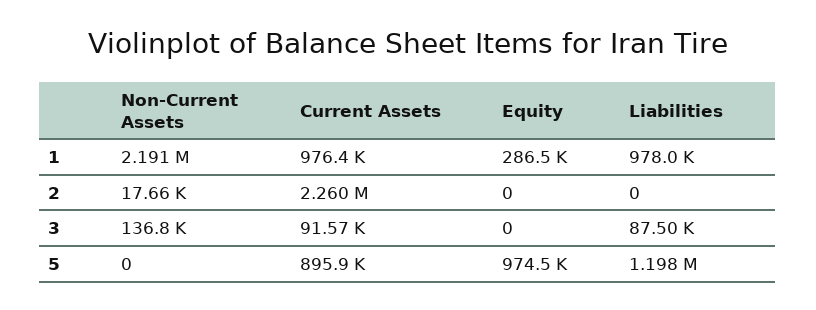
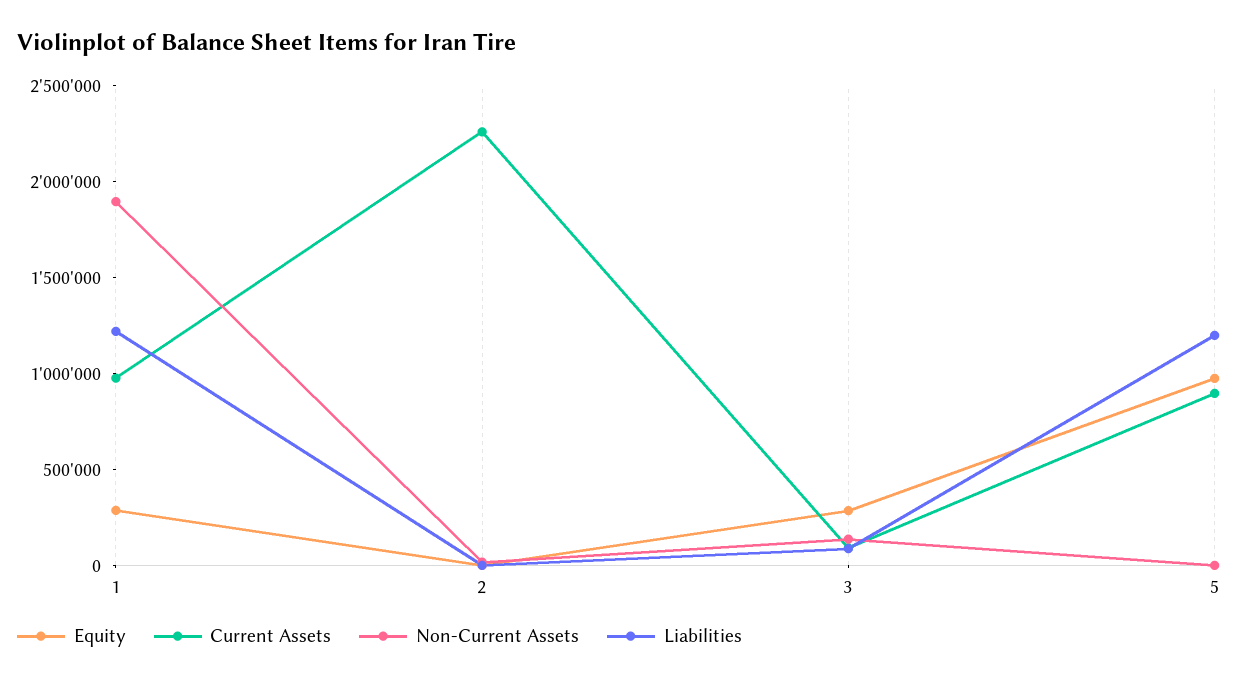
Non-Current Assets, 1: 2191000 -> 1900000
Liabilities, 1: 978000 -> 1200000
Equity, 3: 0 -> 300000

